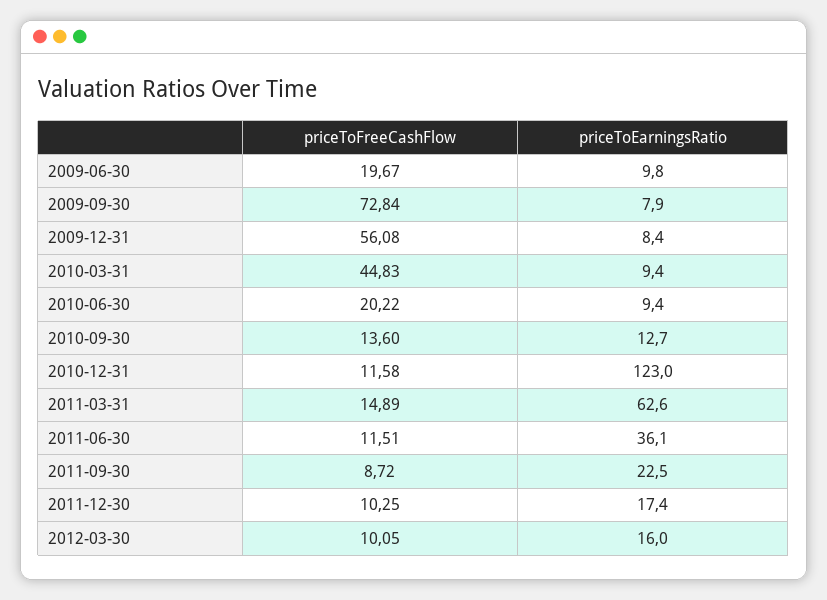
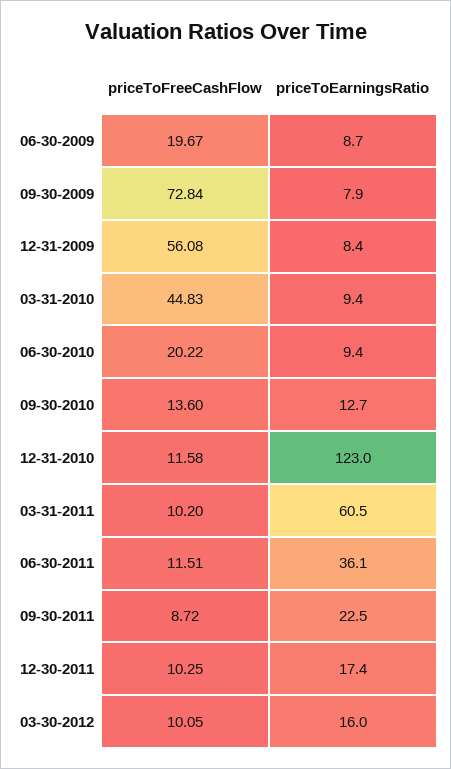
priceToEarningsRatio, 2009-06-30: 9.8 -> 8.7
priceToFreeCashFlow, 2011-03-31: 14.89 -> 10.2
priceToEarningsRatio, 2011-03-31: 62.6 -> 60.5

